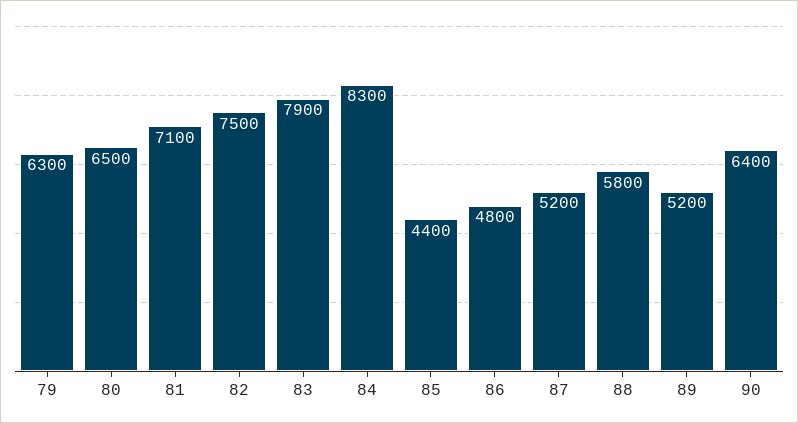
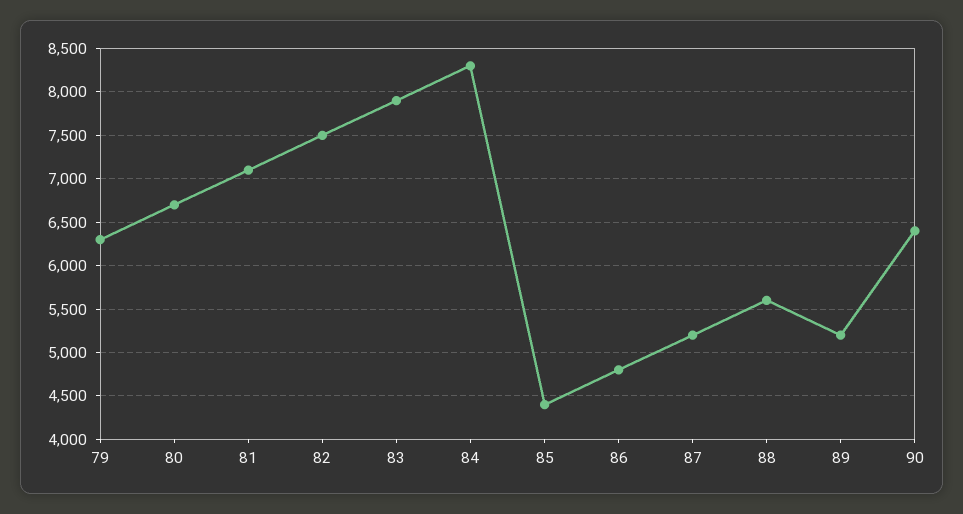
80: 6500 -> 6700
88: 5800 -> 5600

